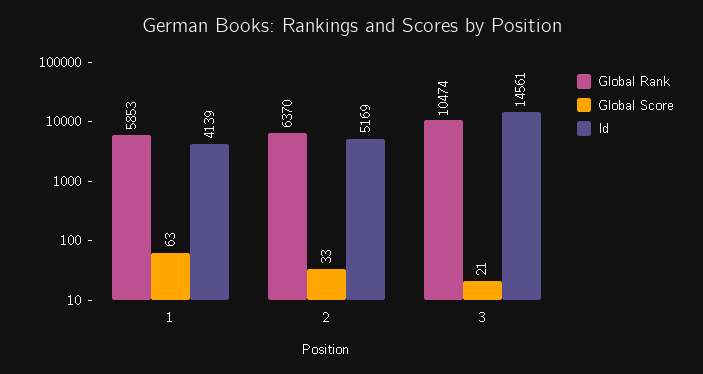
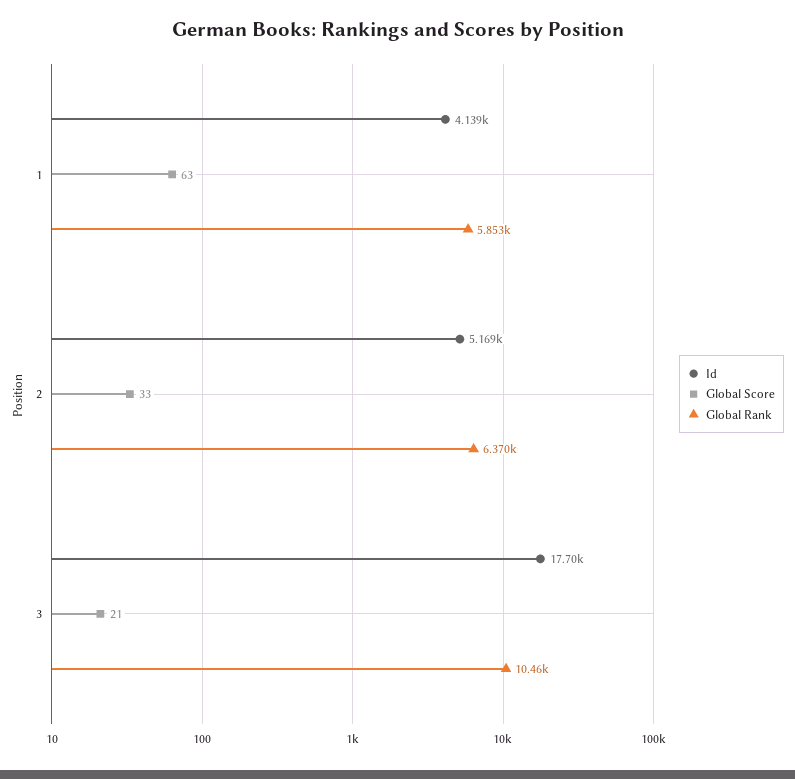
Global Rank, 3: 10474 -> 10460
Id, 3: 14561 -> 17700

